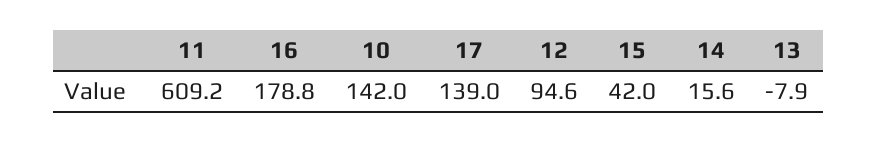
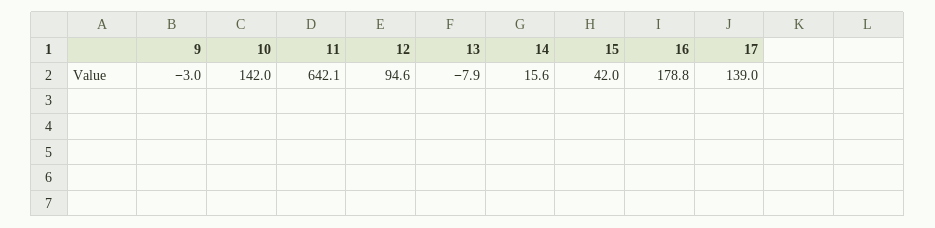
11: 609.2 -> 642.1
9: none -> -3

